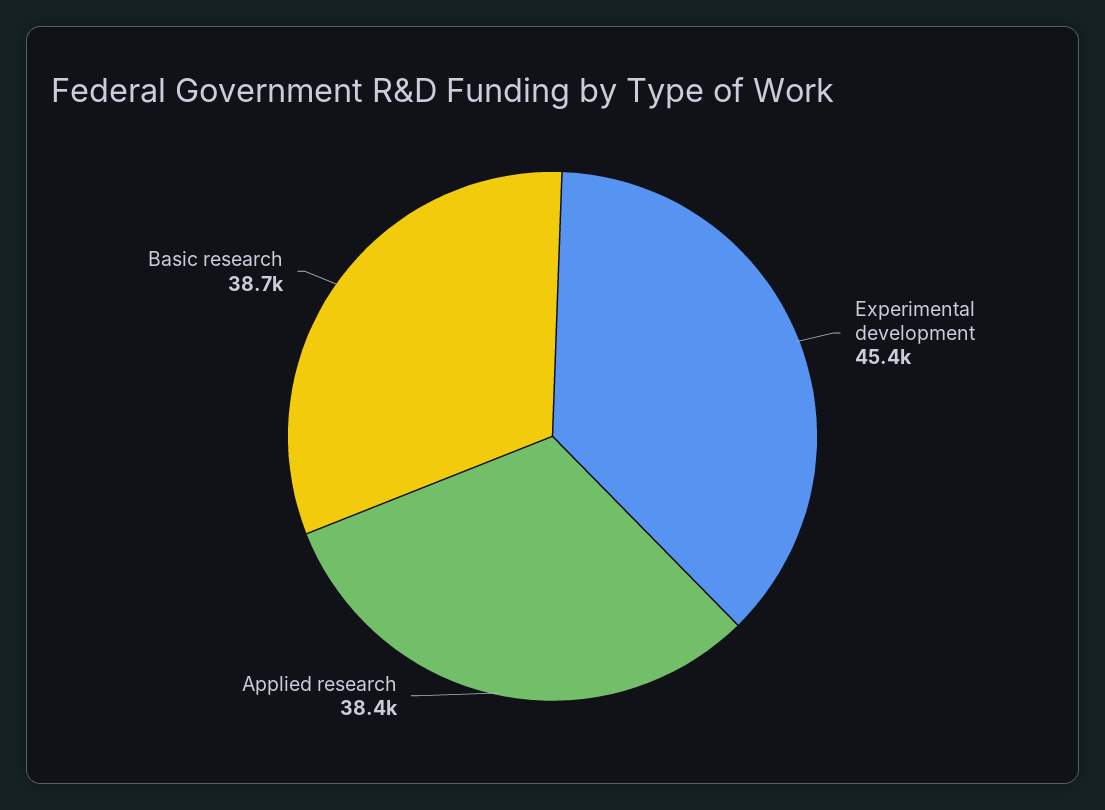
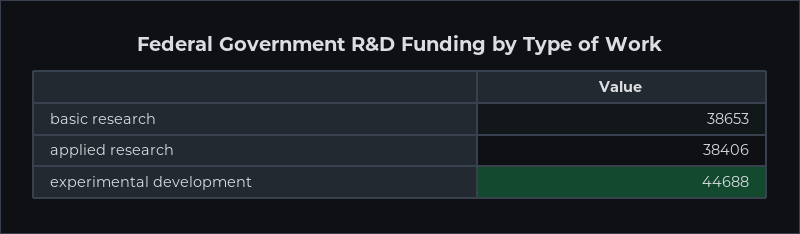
Experimental development: 45400 -> 44688

